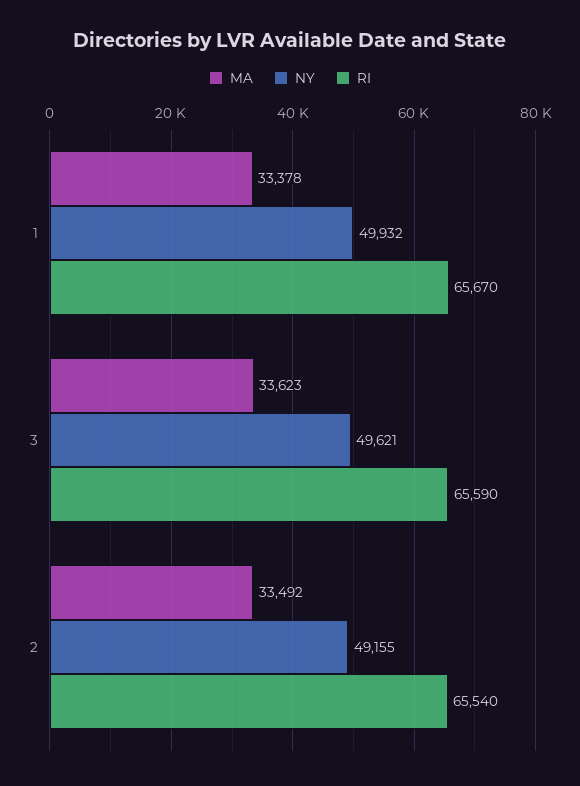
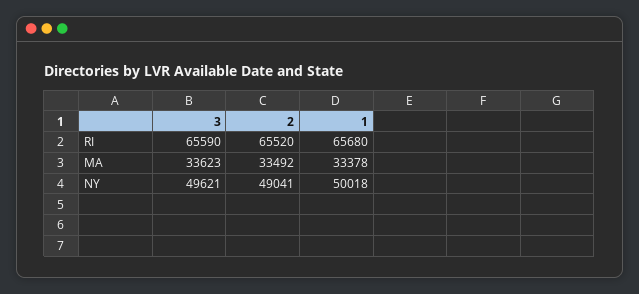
NY, 1: 49932 -> 50018
RI, 1: 65670 -> 65680
NY, 2: 49155 -> 49041
RI, 2: 65540 -> 65520

